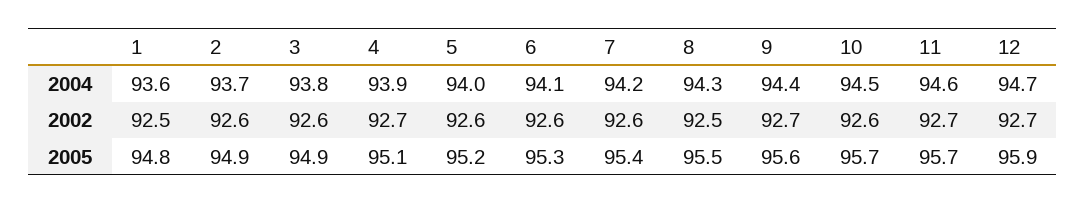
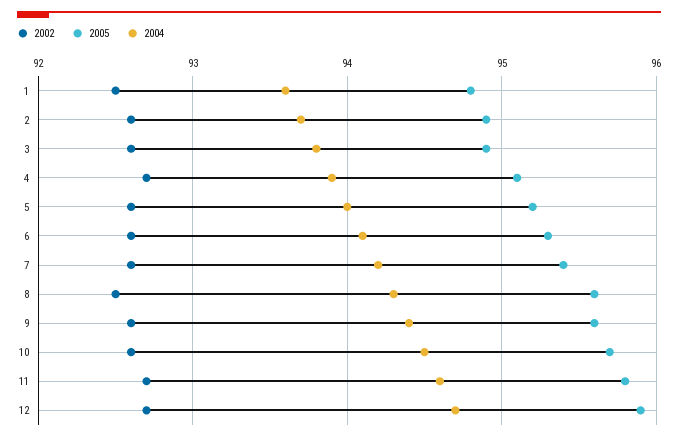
2002, 9: 92.7 -> 92.6
2005, 8: 95.5 -> 95.6
2005, 11: 95.7 -> 95.8

